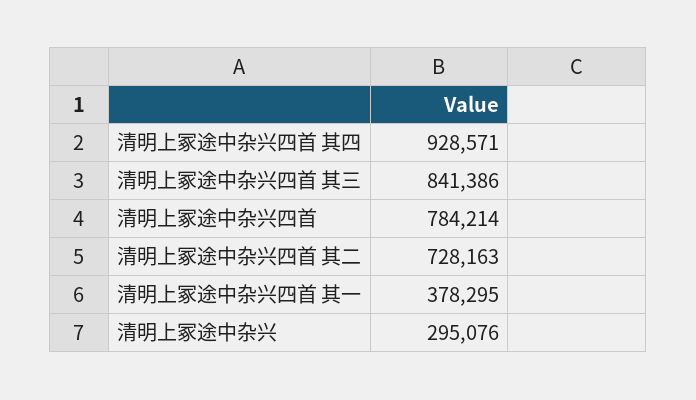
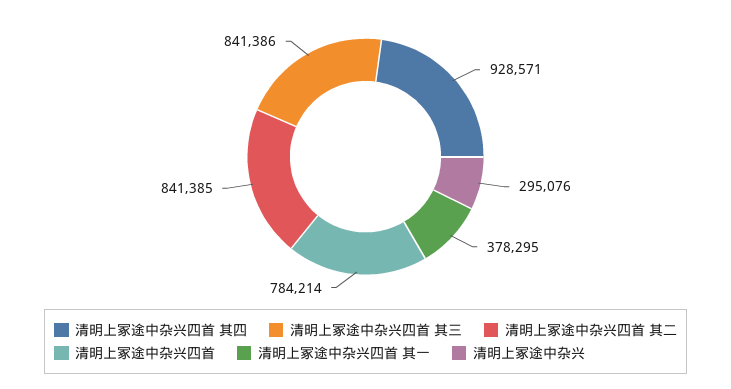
清明上冢途中杂兴四首 其二: 728163 -> 841385

